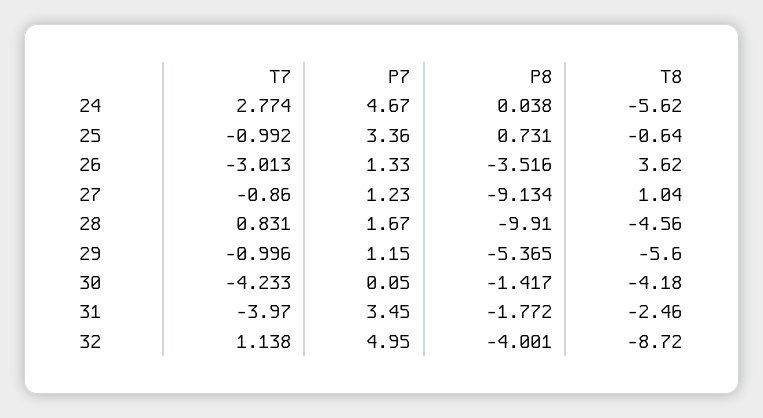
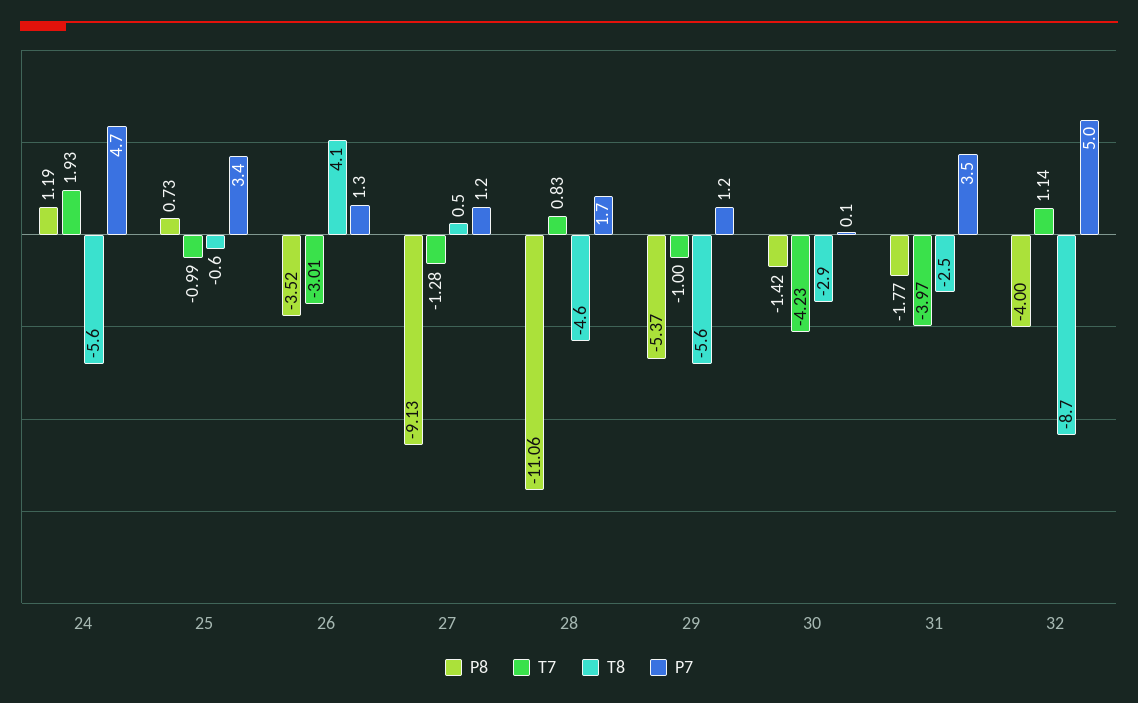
T7, 24: 2.774 -> 1.93
P8, 24: 0.038 -> 1.19
T8, 26: 3.62 -> 4.1
T7, 27: -0.86 -> -1.28
T8, 27: 1.04 -> 0.5
P8, 28: -9.91 -> -11.06
T8, 30: -4.18 -> -2.9

